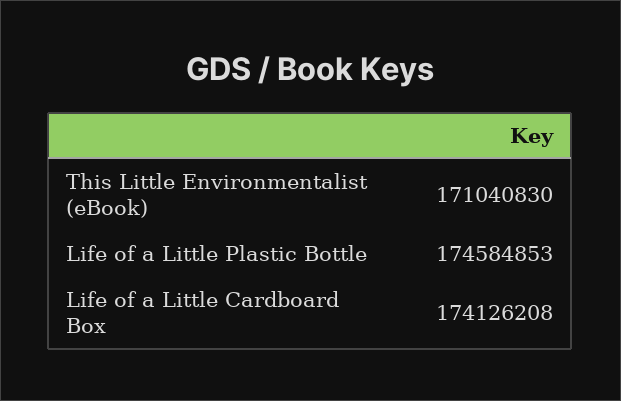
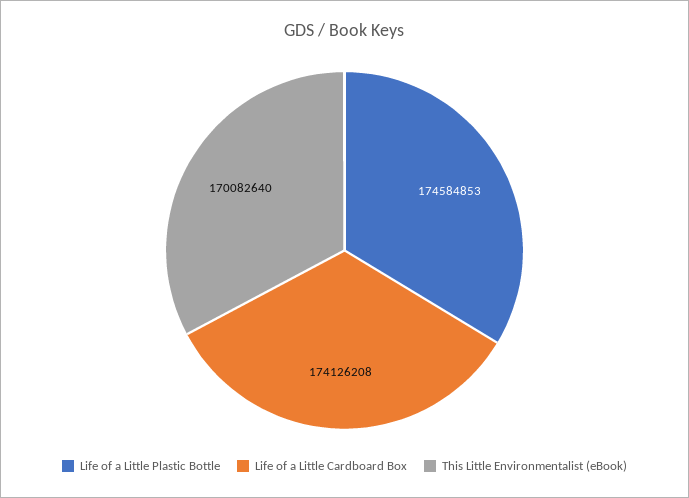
This Little Environmentalist (eBook): 171040830 -> 170082640

